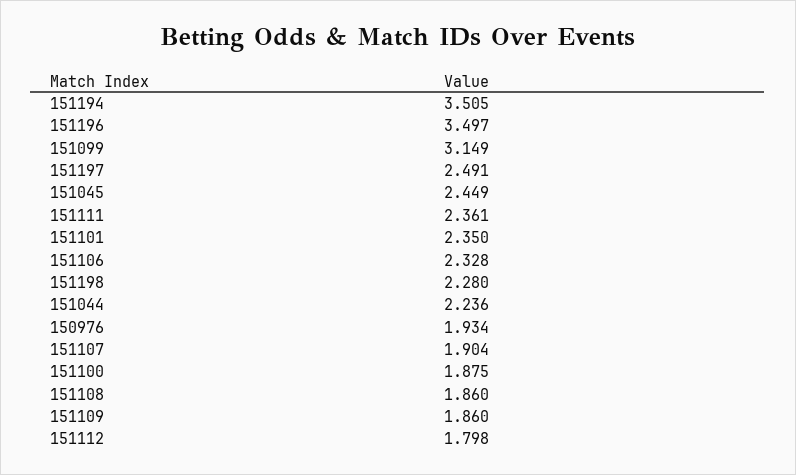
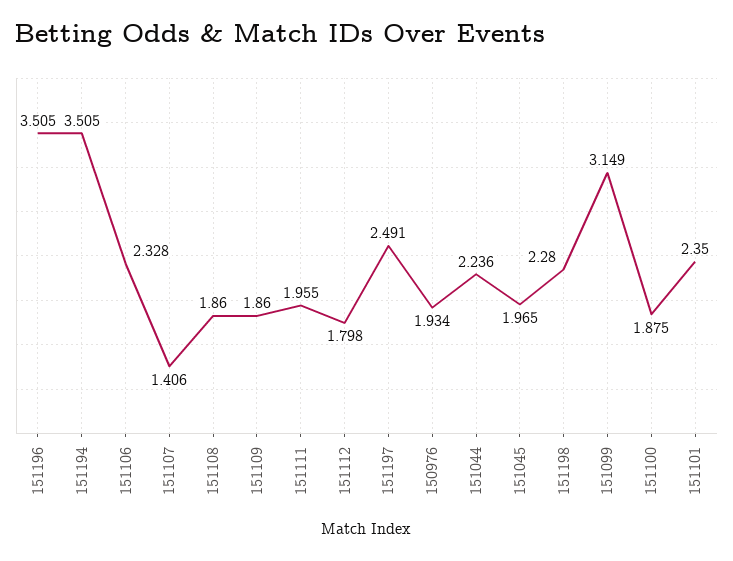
151196: 3.497 -> 3.505
151045: 2.449 -> 1.965
151111: 2.361 -> 1.955
151107: 1.904 -> 1.406

